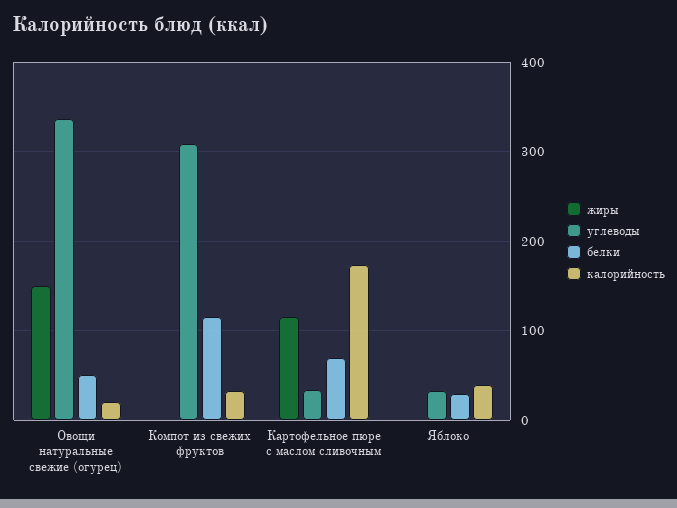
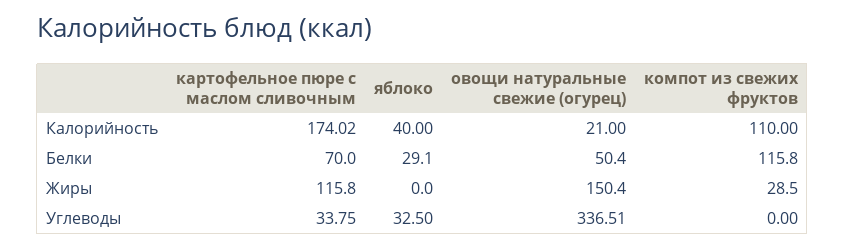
жиры, Компот из свежих фруктов: 0 -> 28.5
углеводы, Компот из свежих фруктов: 310 -> 0
калорийность, Компот из свежих фруктов: 30 -> 110

